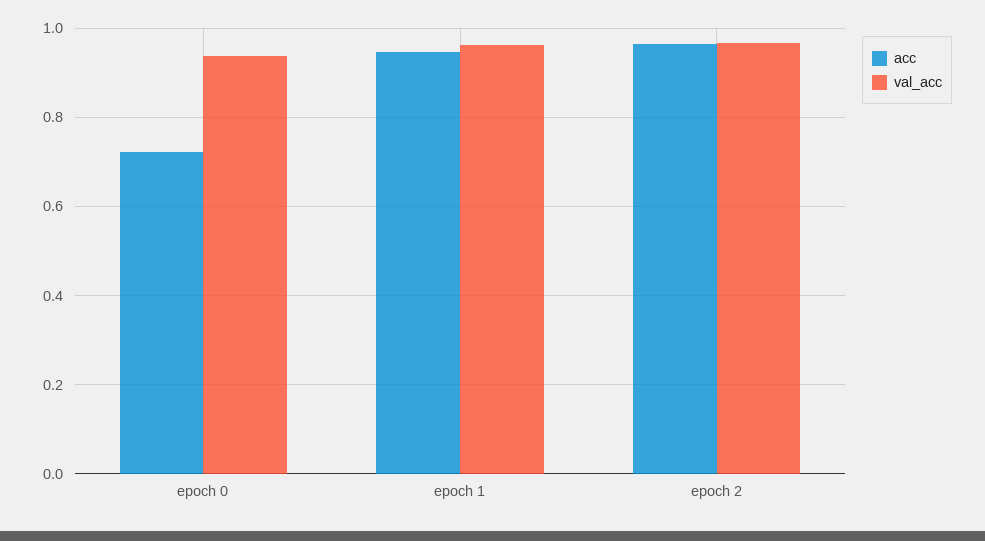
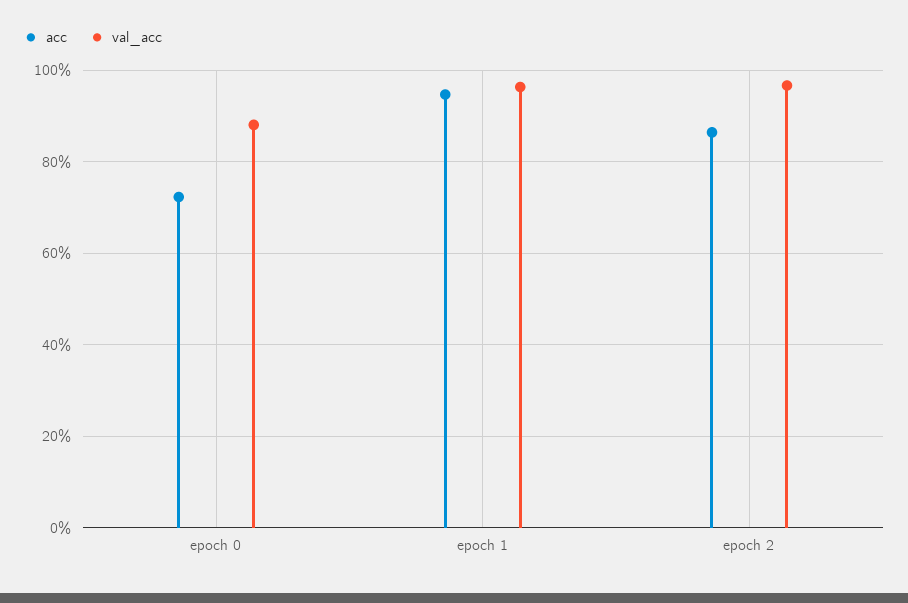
val_acc, epoch 0: 0.94 -> 0.88
acc, epoch 2: 0.96 -> 0.86

